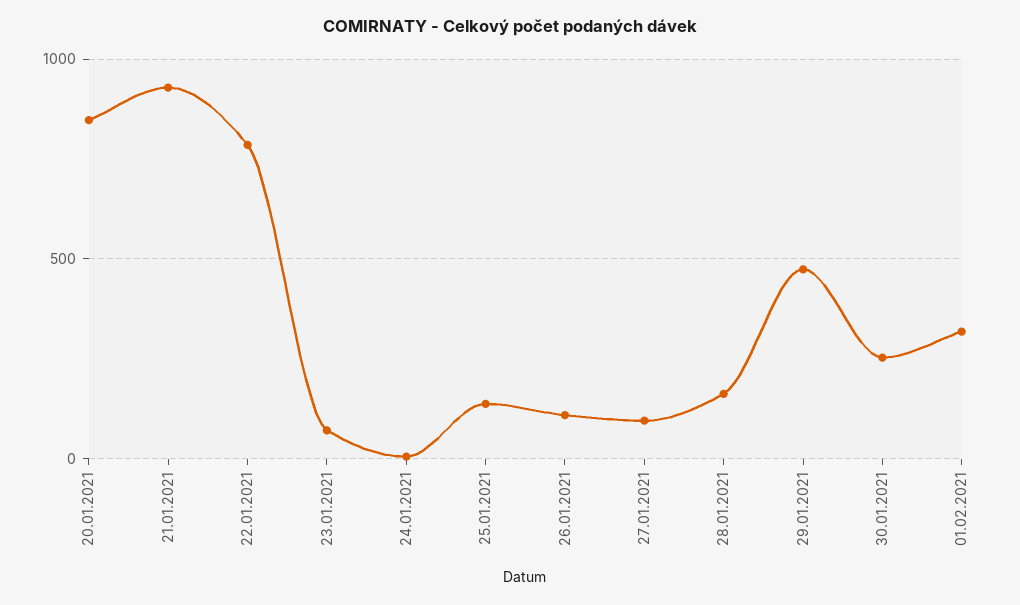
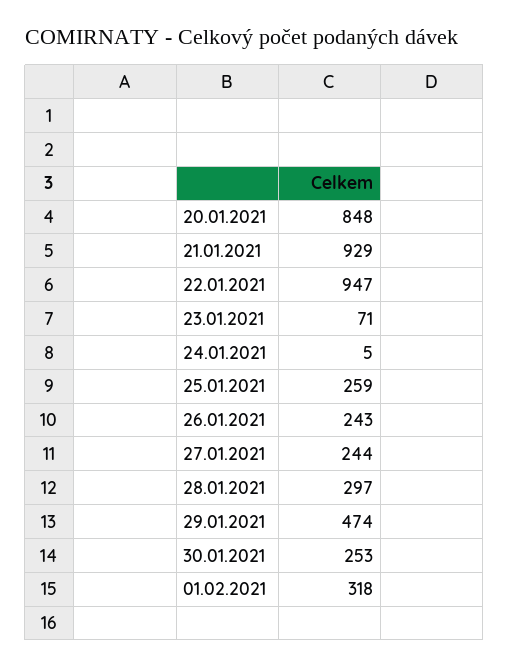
22.01.2021: 800 -> 947
25.01.2021: 150 -> 259
26.01.2021: 100 -> 243
27.01.2021: 100 -> 244
28.01.2021: 150 -> 297

